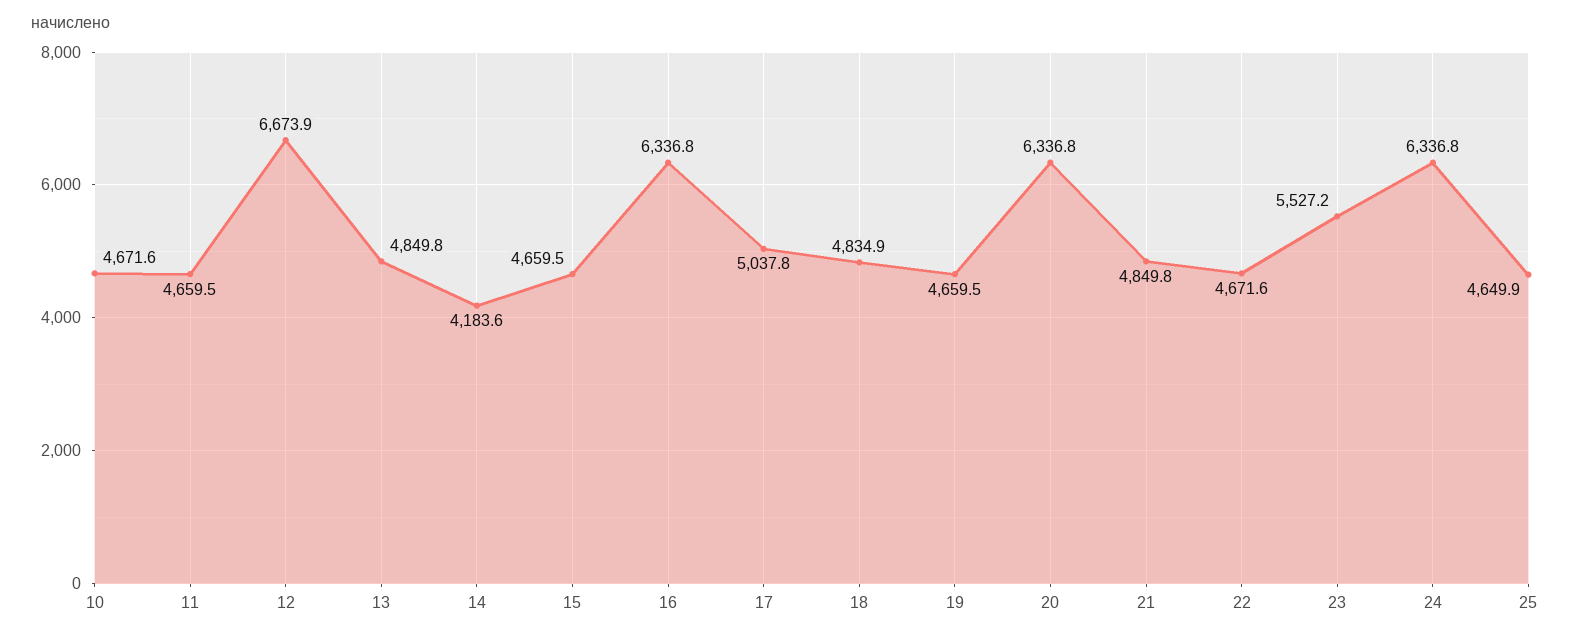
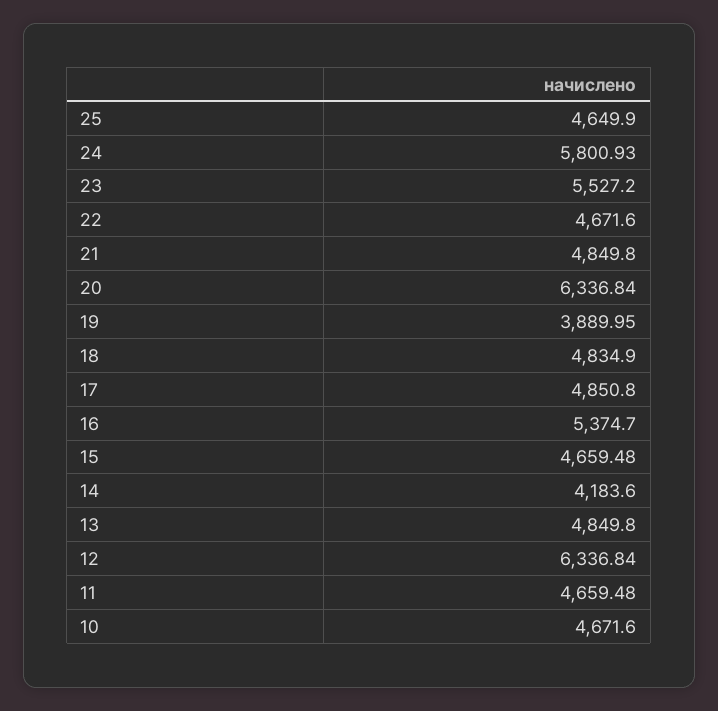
12: 6673.9 -> 6336.84
16: 6336.8 -> 5374.7
17: 5037.8 -> 4850.8
19: 4659.5 -> 3889.95
24: 6336.8 -> 5800.93

